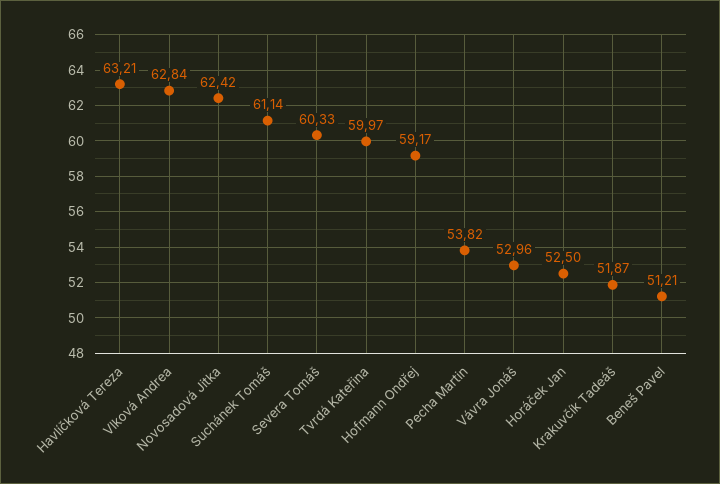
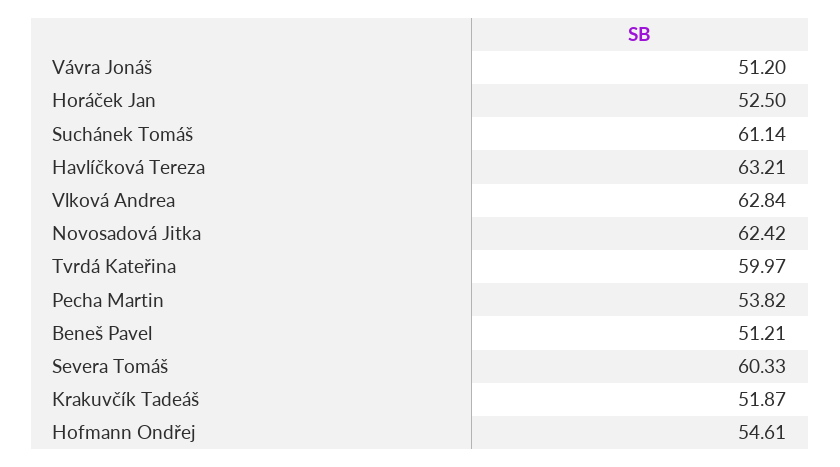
Hofmann Ondřej: 59.17 -> 54.61
Vávra Jonáš: 52.96 -> 51.2

